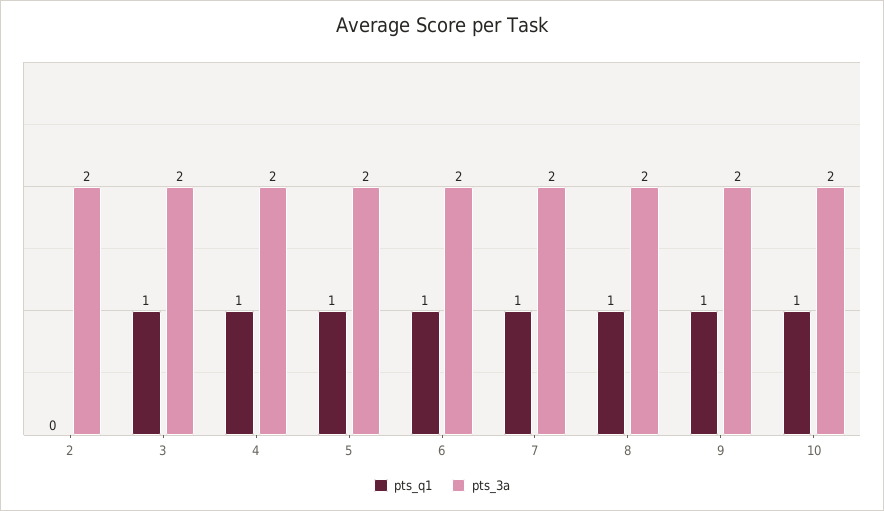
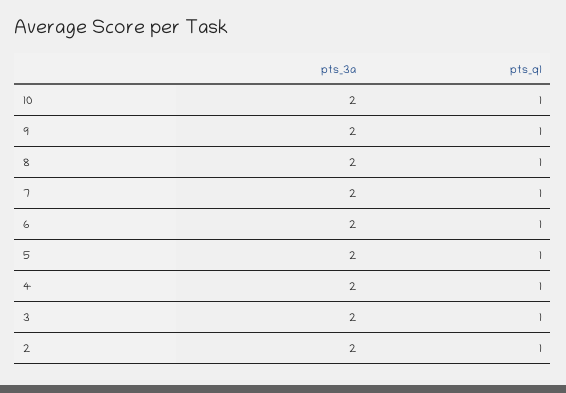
pts_q1, 2: 0 -> 1

